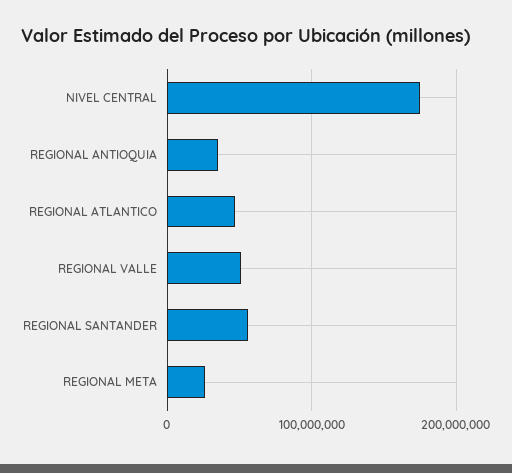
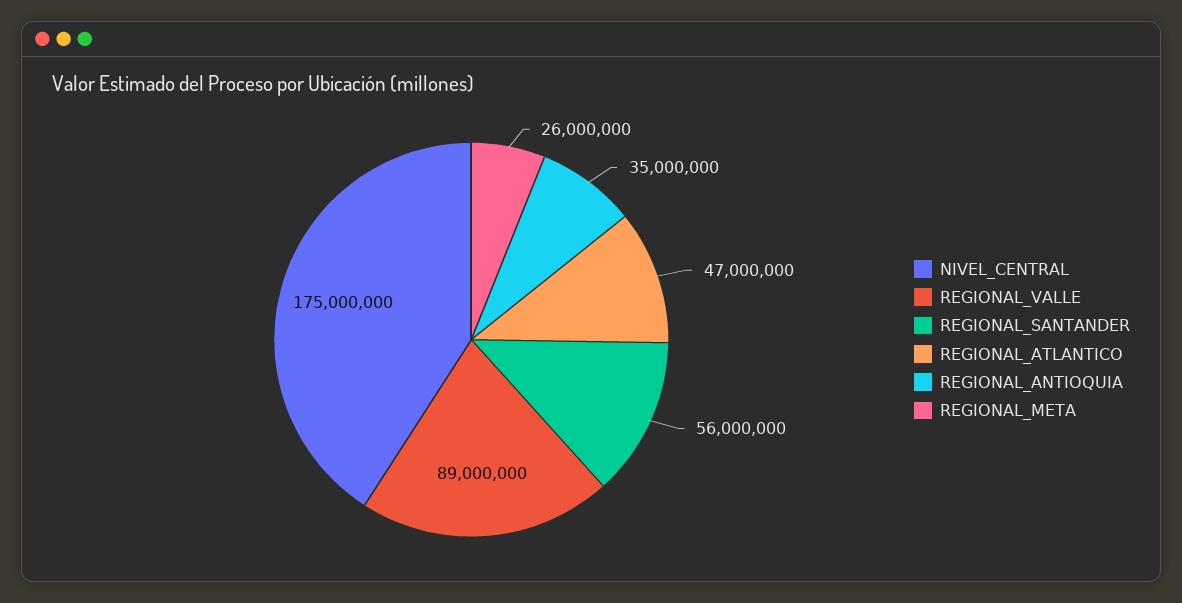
REGIONAL VALLE: 50000000 -> 89000000

